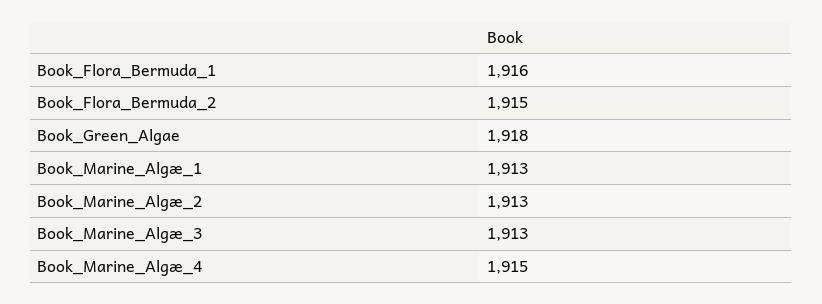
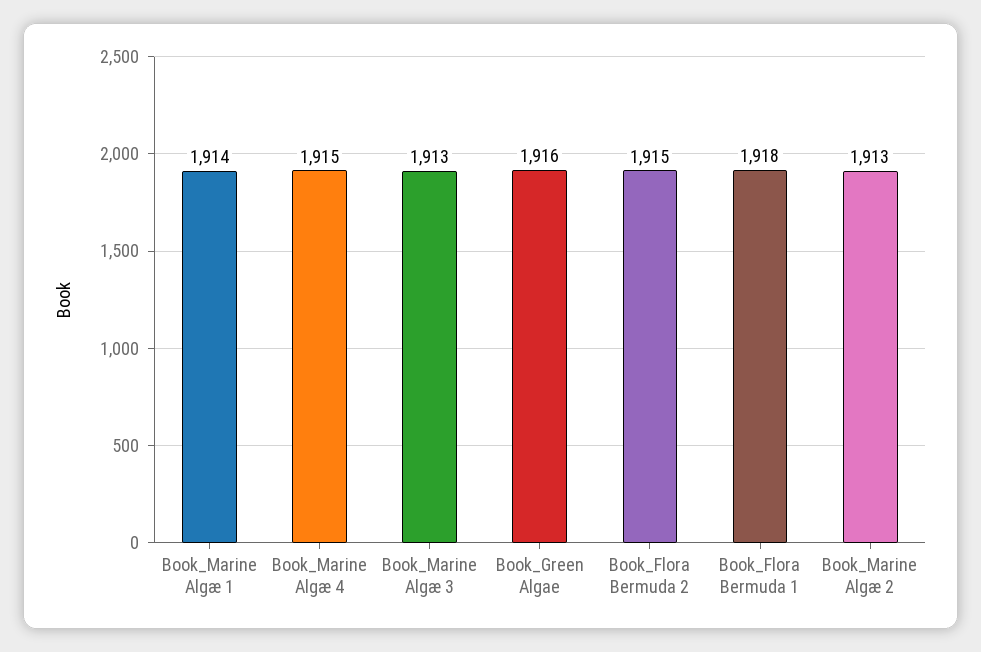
Book_Flora_Bermuda_1: 1916 -> 1918
Book_Green_Algae: 1918 -> 1916
Book_Marine_Algæ_1: 1913 -> 1914

